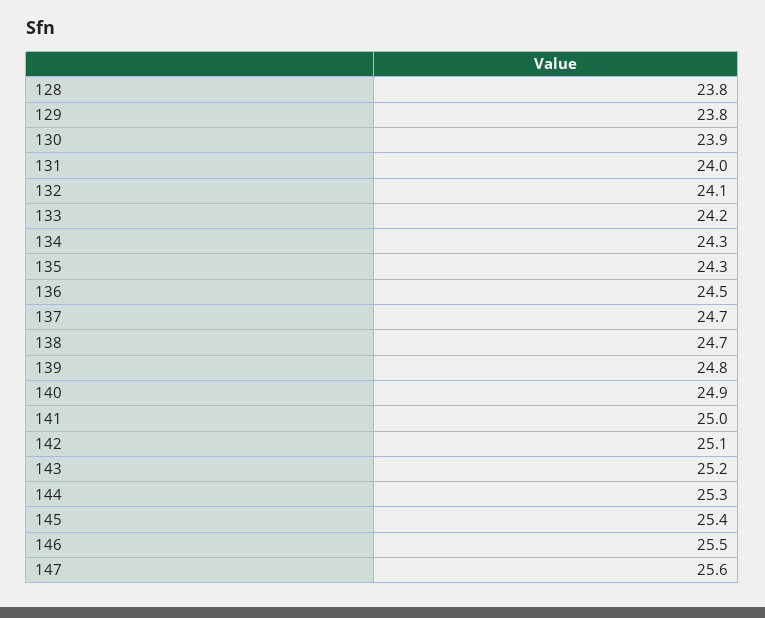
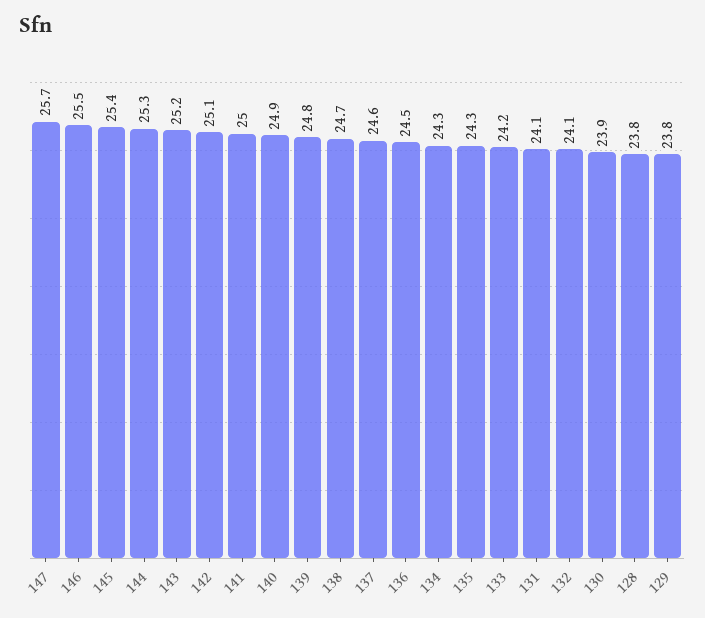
131: 24 -> 24.1
137: 24.7 -> 24.6
147: 25.6 -> 25.7

